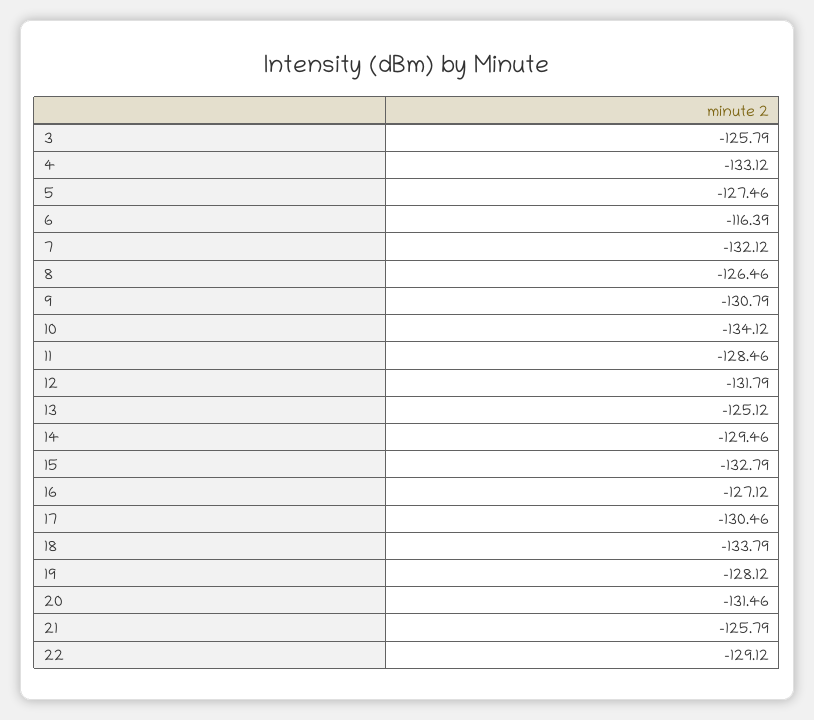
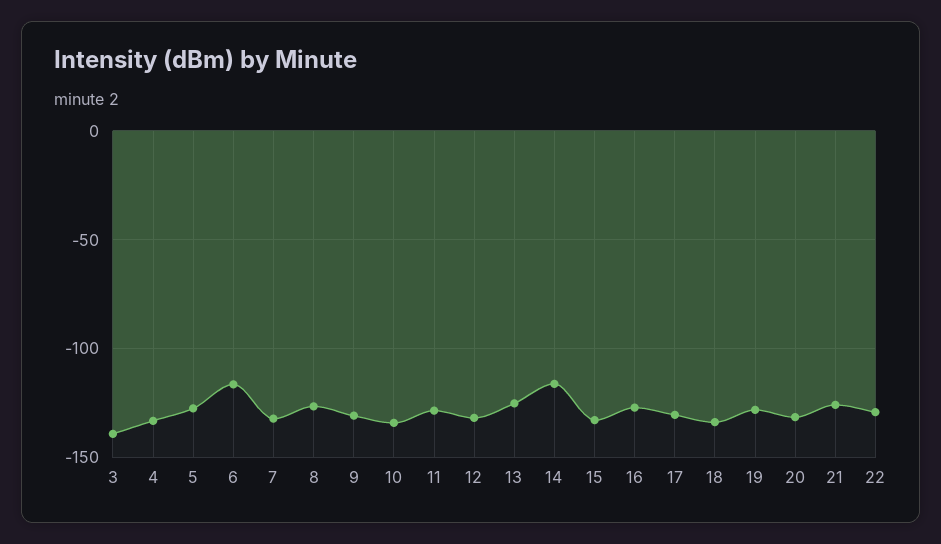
3: -125.79 -> -140
14: -129.46 -> -115

